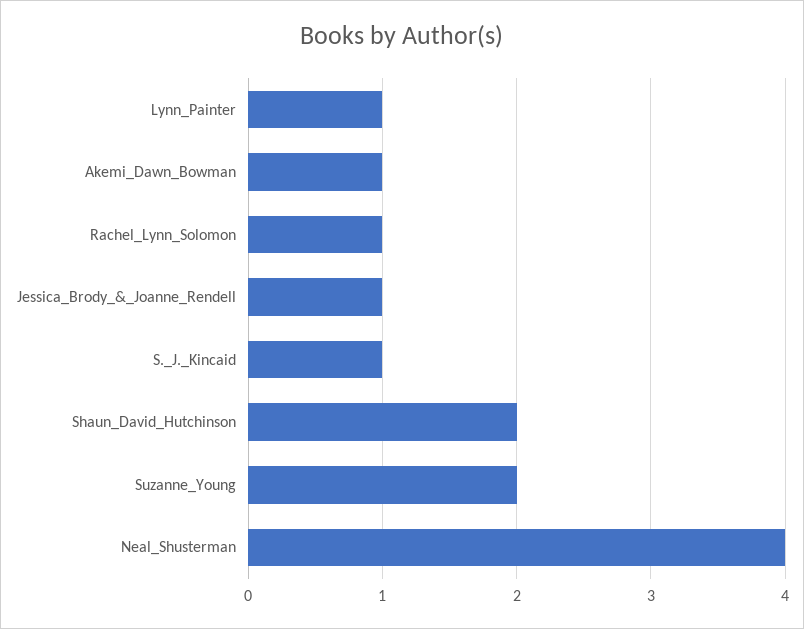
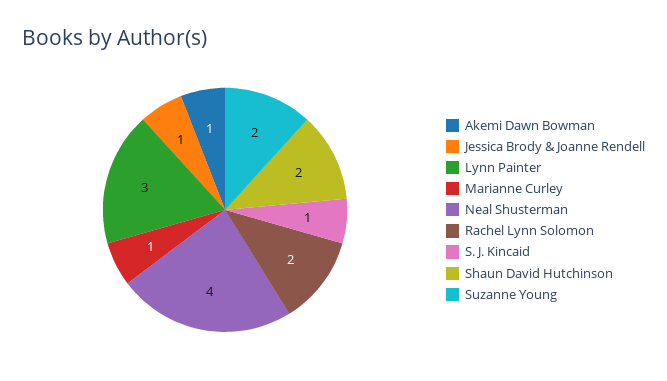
Lynn_Painter: 1 -> 3
Rachel_Lynn_Solomon: 1 -> 2
Marianne Curley: none -> 1

